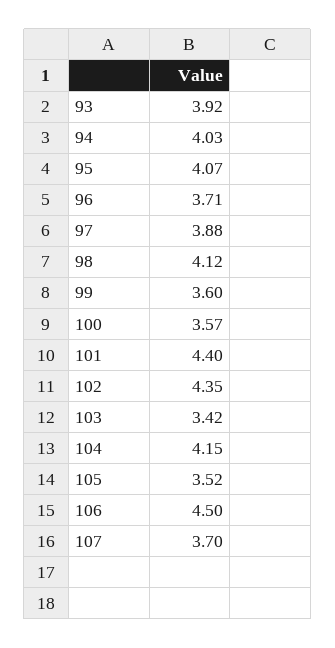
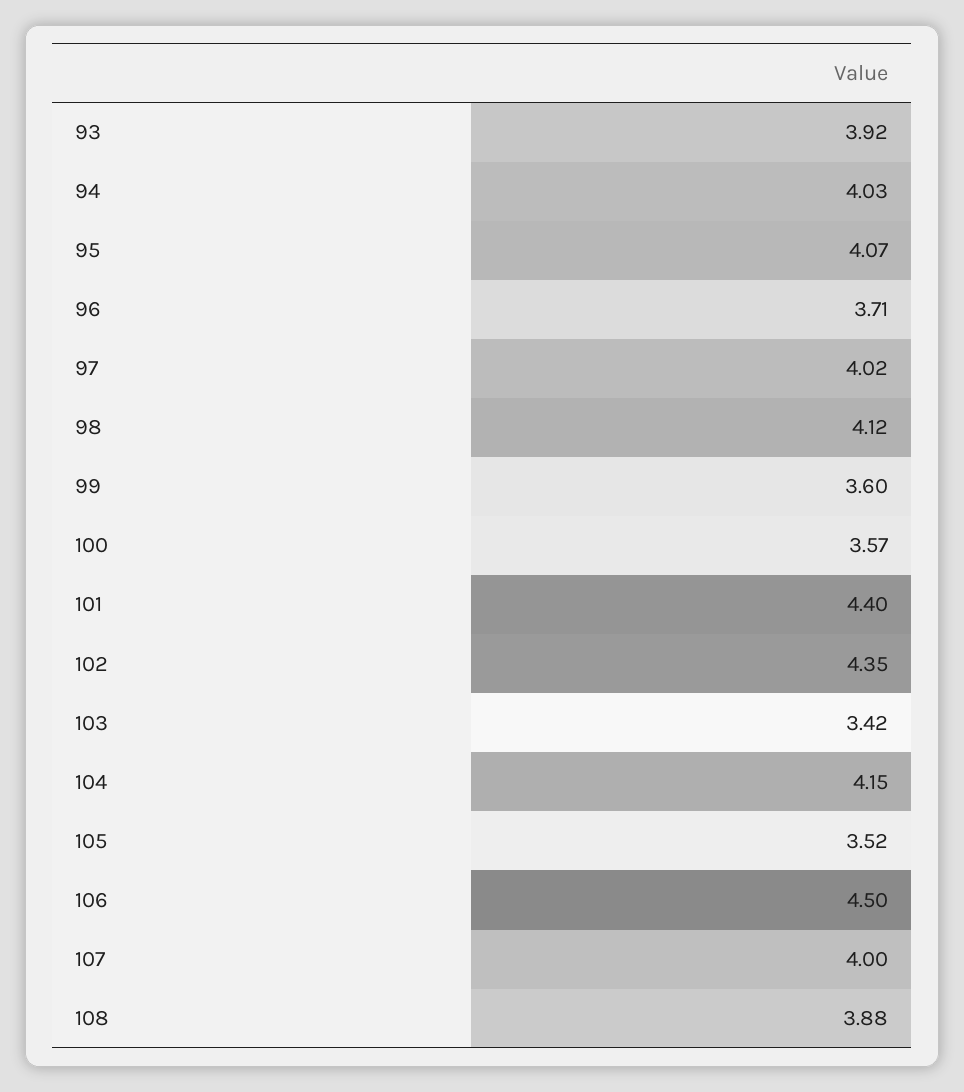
97: 3.88 -> 4.02
107: 3.7 -> 4
108: none -> 3.88

